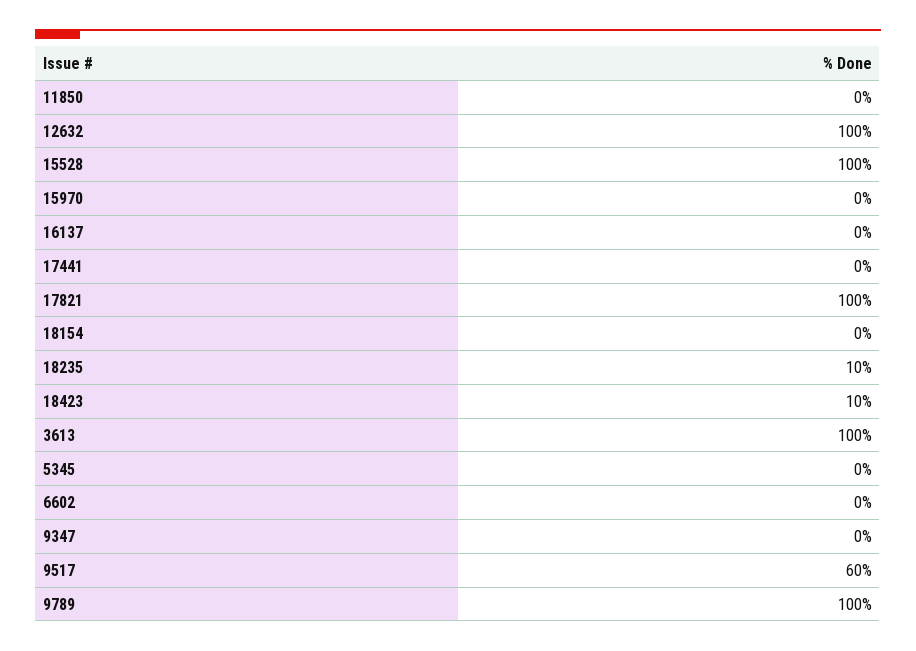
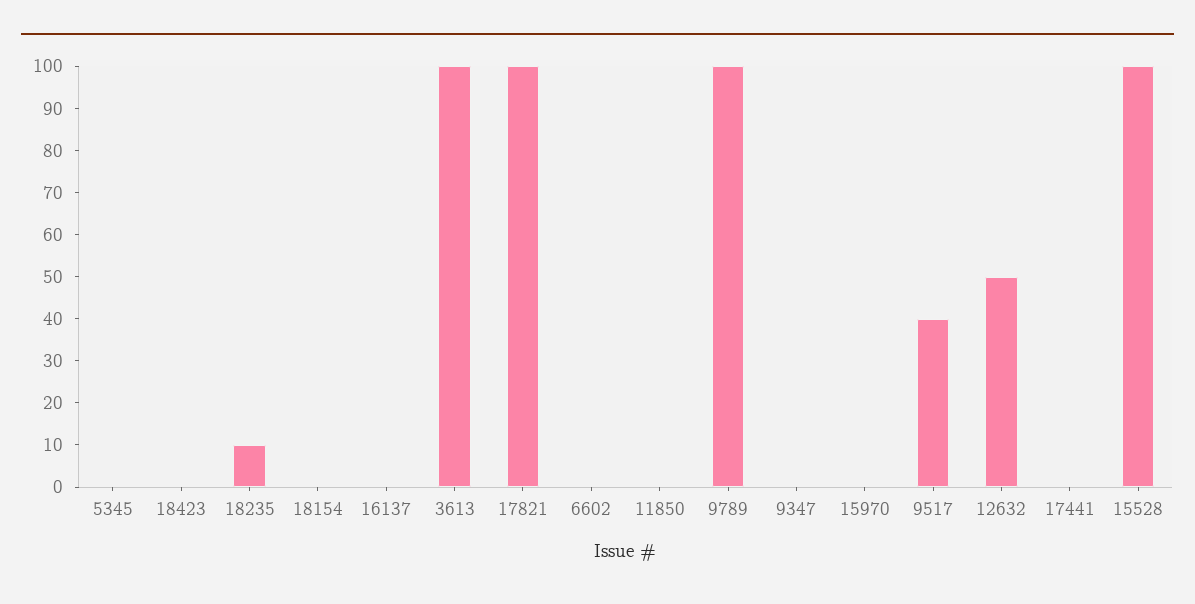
12632: 100 -> 50
18423: 10 -> 0
9517: 60 -> 40

